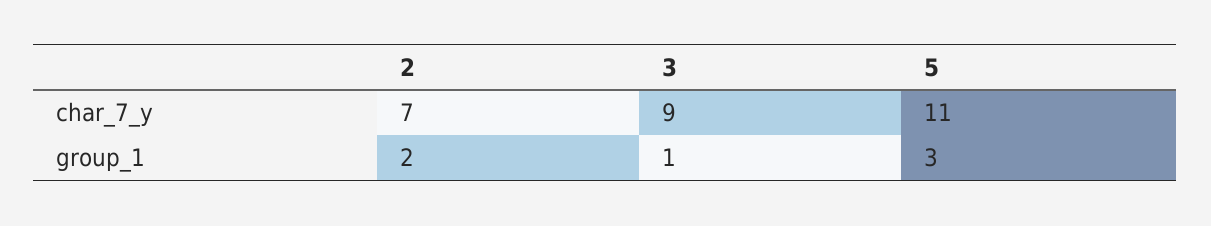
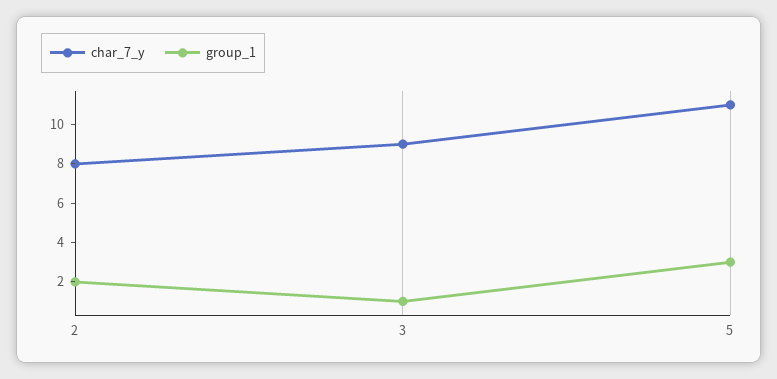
char_7_y, 2: 7 -> 8

